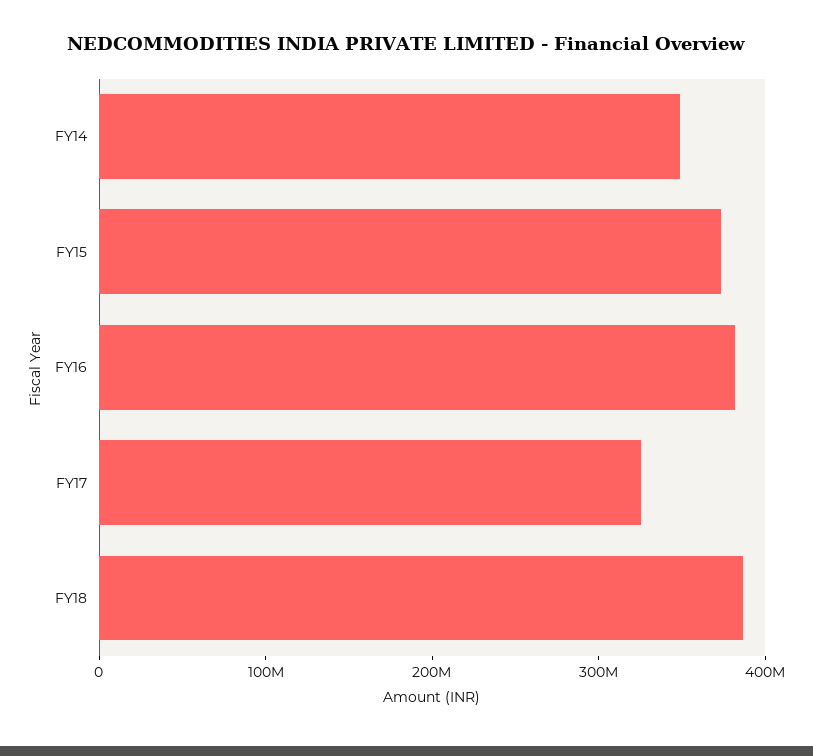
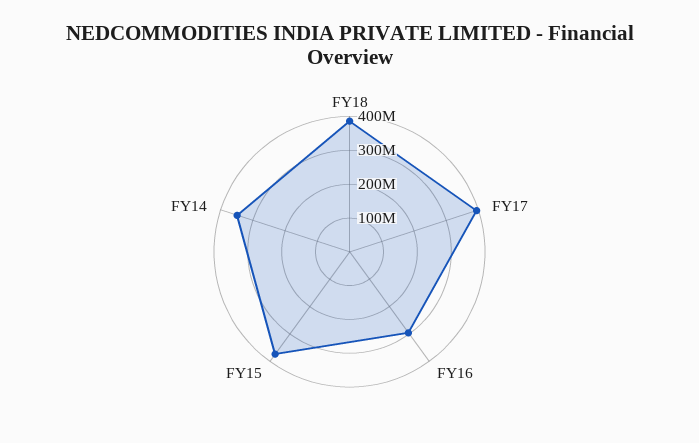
FY16: 380000000 -> 300000000
FY17: 320000000 -> 400000000

